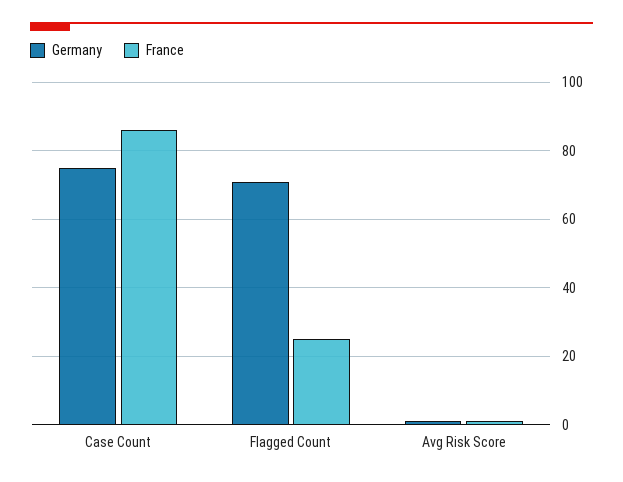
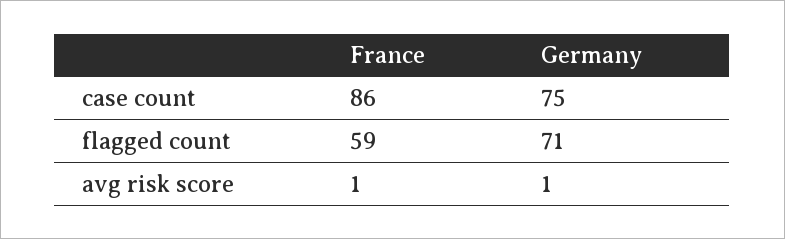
France, Flagged Count: 25 -> 59

